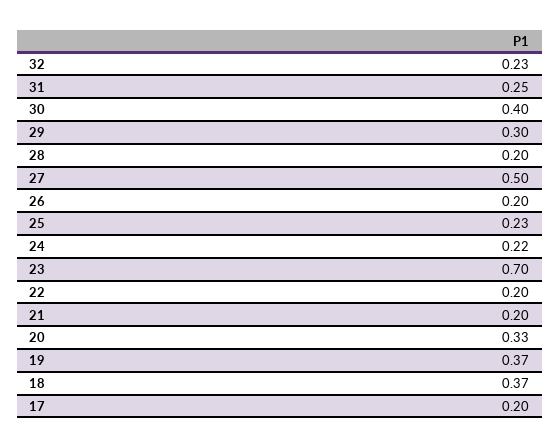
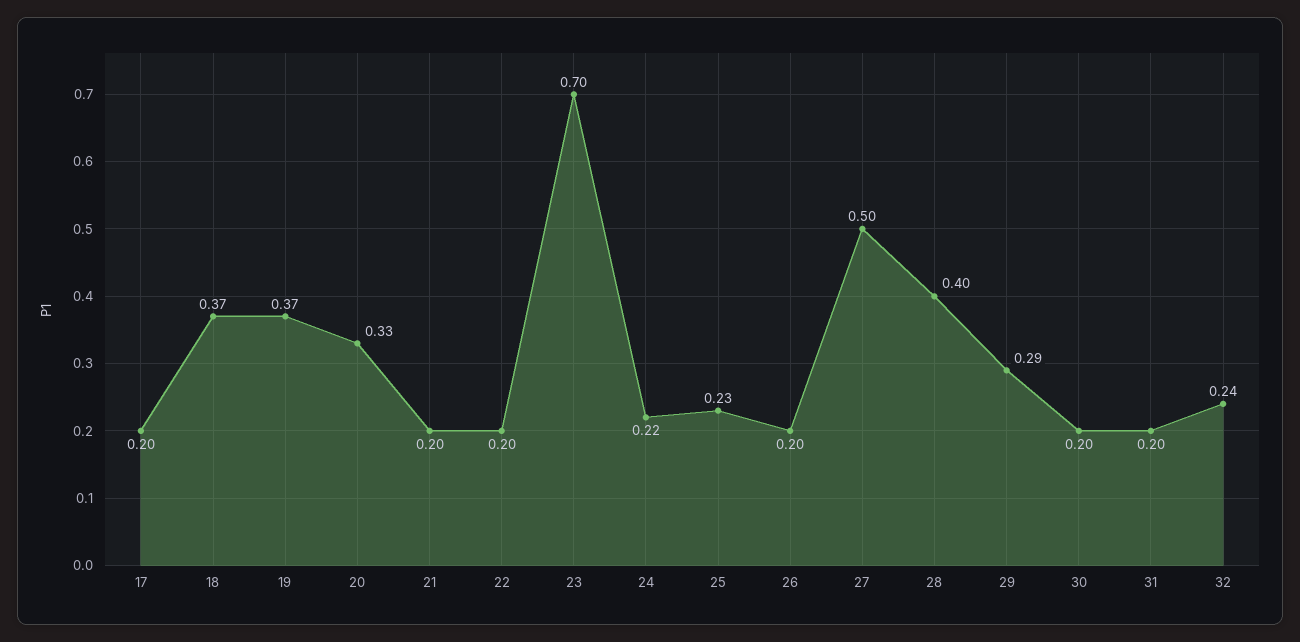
32: 0.23 -> 0.24
31: 0.25 -> 0.2
30: 0.4 -> 0.2
29: 0.3 -> 0.29
28: 0.2 -> 0.4

